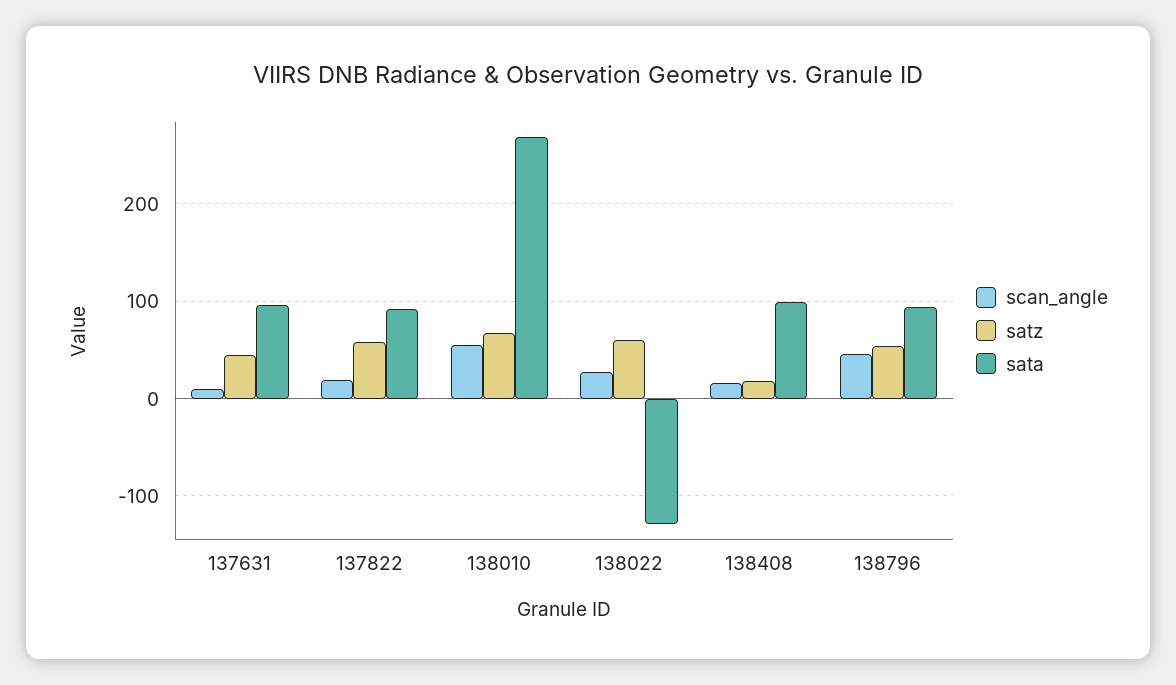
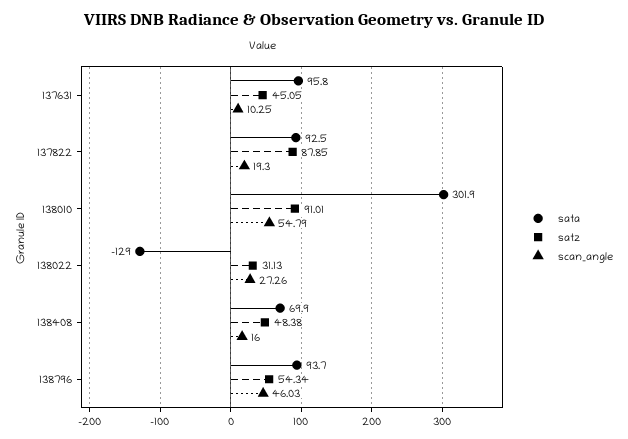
satz, 137822: 60 -> 87.85
satz, 138010: 70 -> 91.01
sata, 138010: 270 -> 301.9
satz, 138022: 60 -> 31.13
satz, 138408: 20 -> 48.38
sata, 138408: 100 -> 69.9

